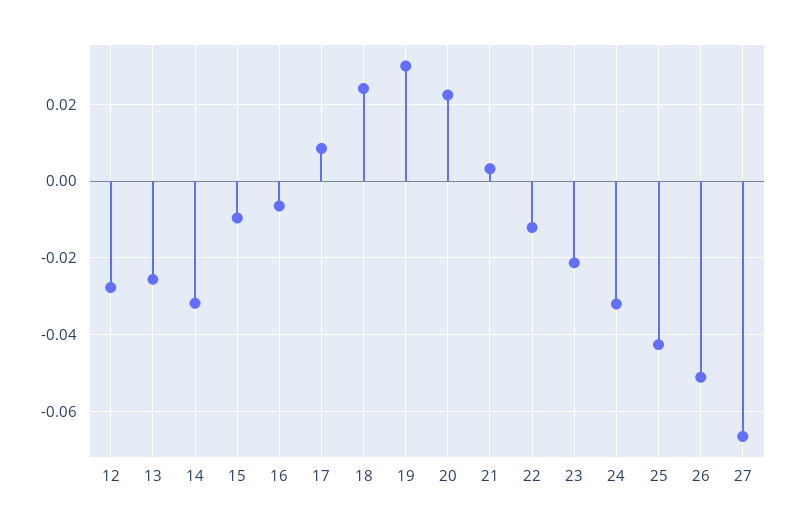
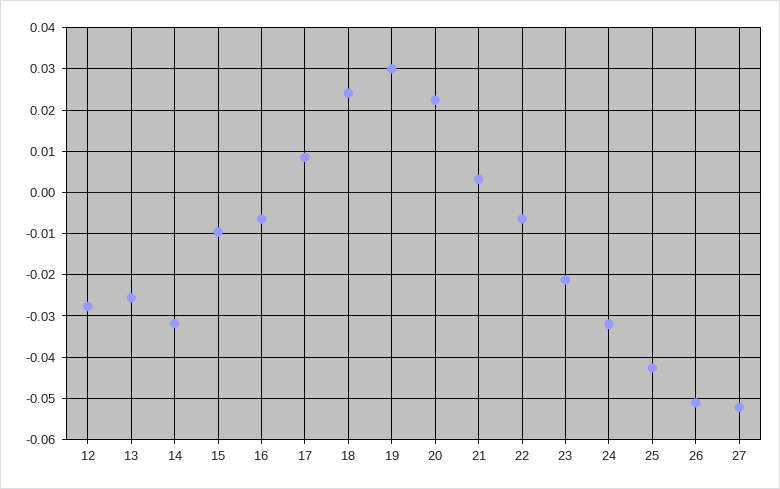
22: -0.012 -> -0.006
27: -0.066 -> -0.052

